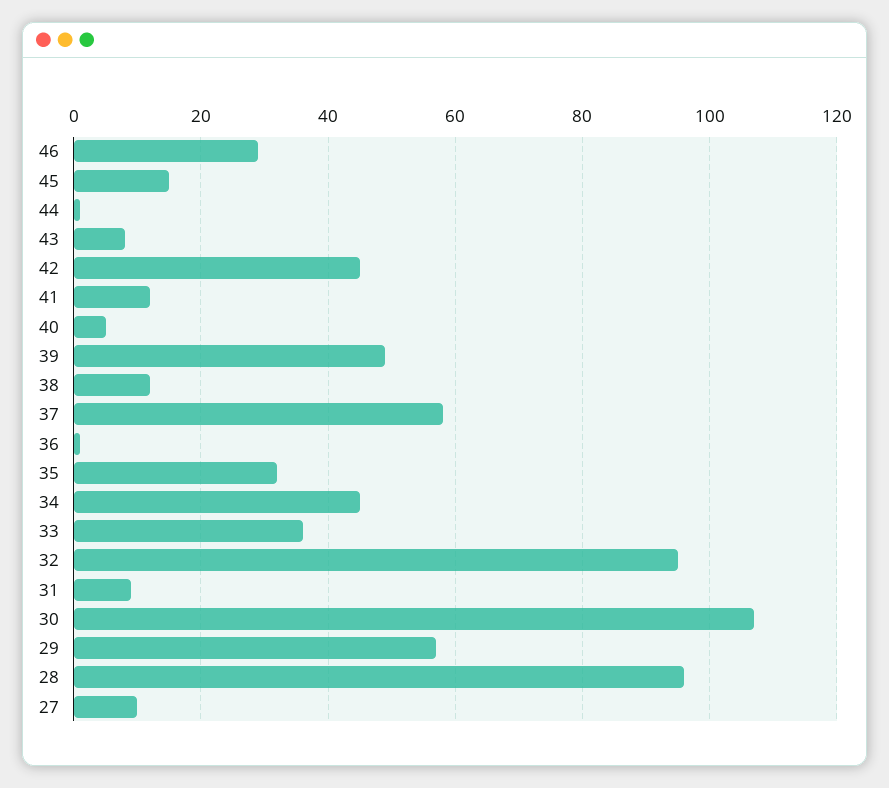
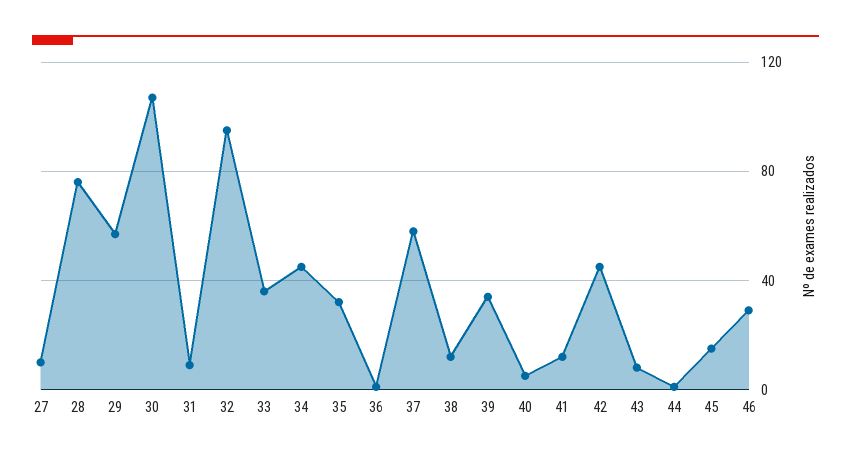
39: 50 -> 35
28: 95 -> 75

